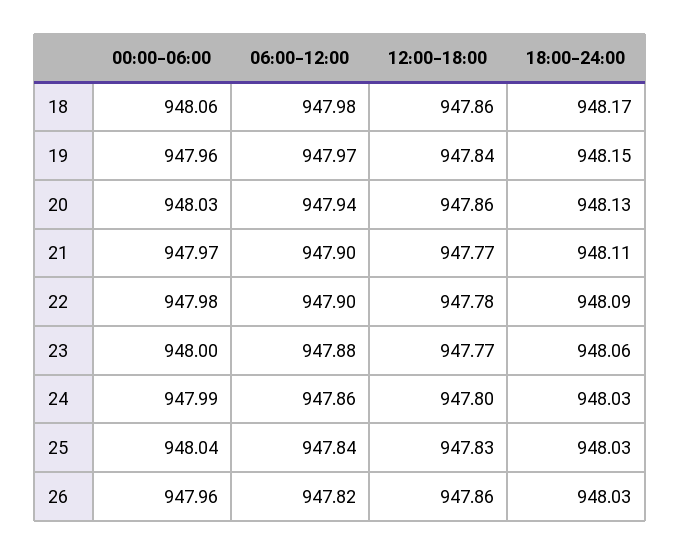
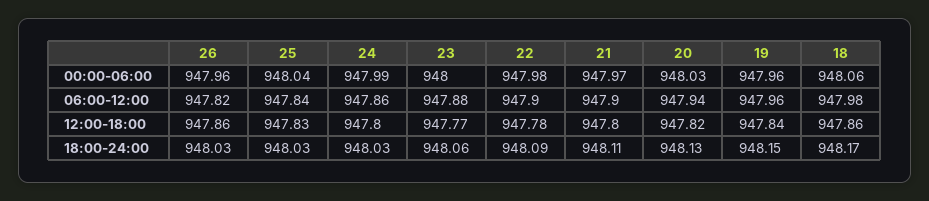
06:00-12:00, 19: 947.97 -> 947.96
12:00-18:00, 20: 947.86 -> 947.82
12:00-18:00, 21: 947.77 -> 947.8

